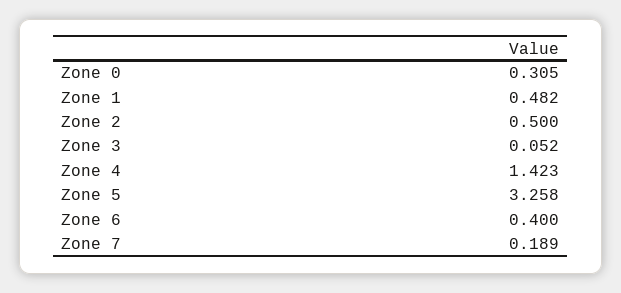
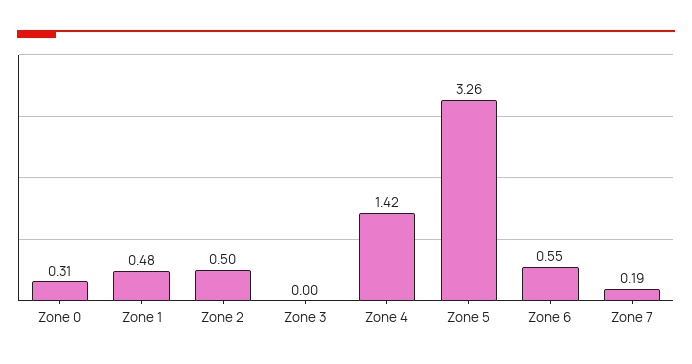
Zone 3: 0.052 -> 0
Zone 6: 0.4 -> 0.55

